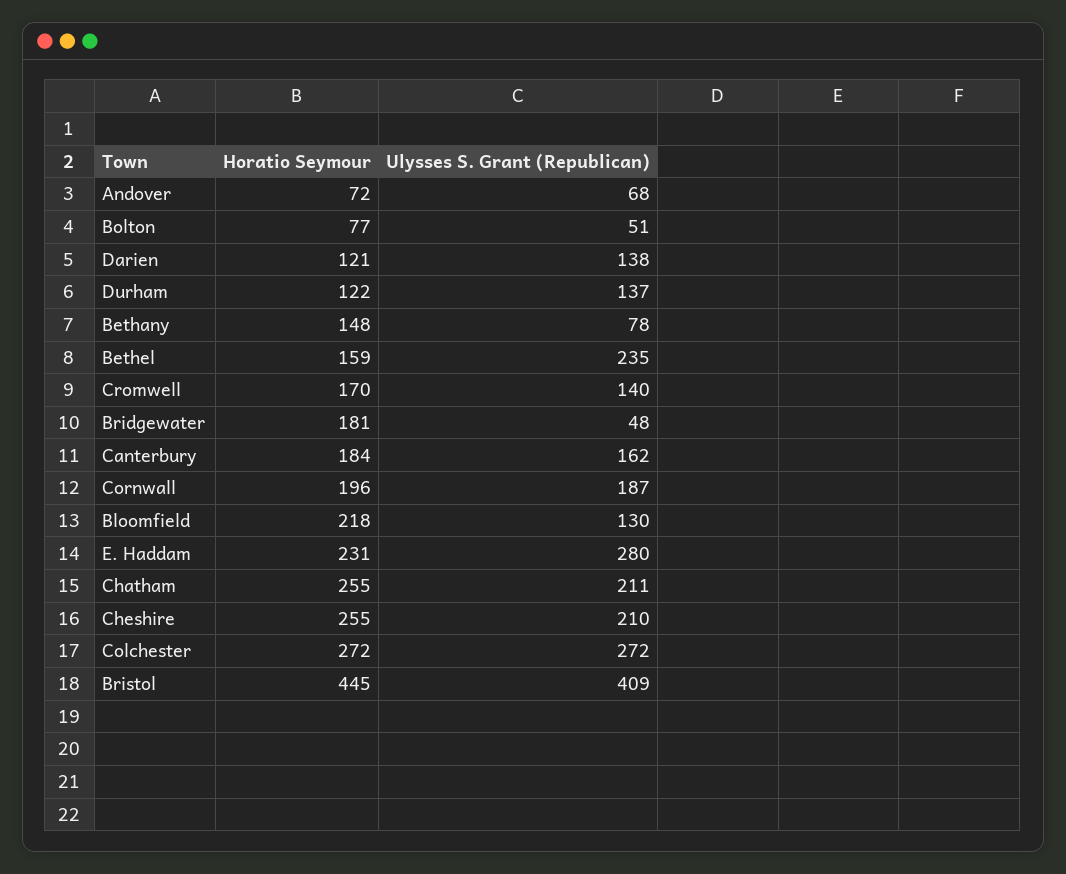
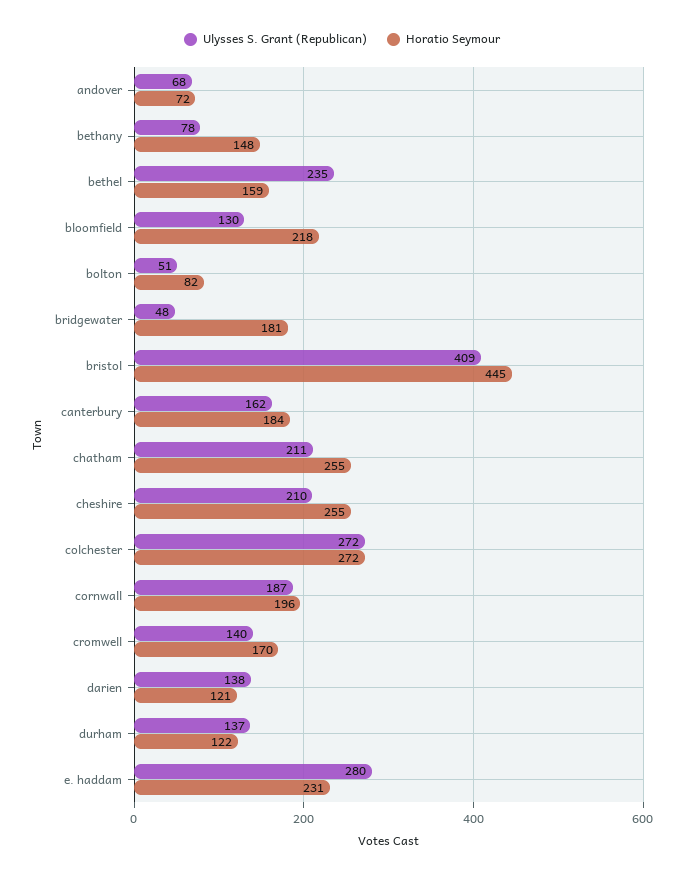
Horatio Seymour, Bolton: 77 -> 82

